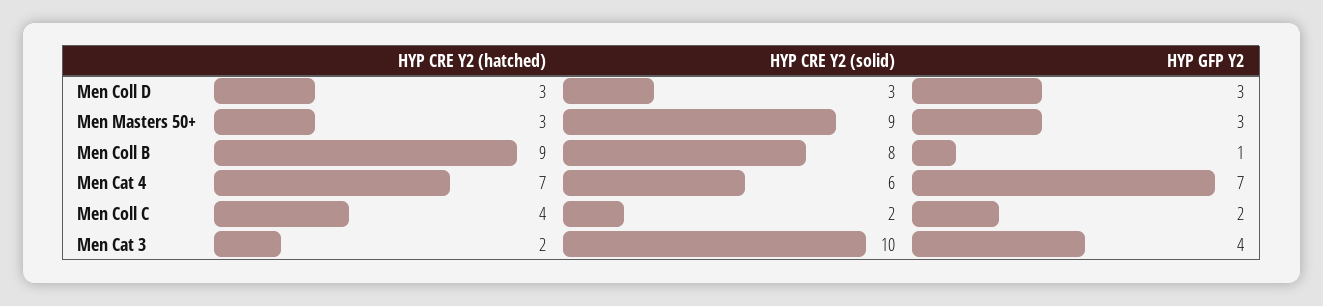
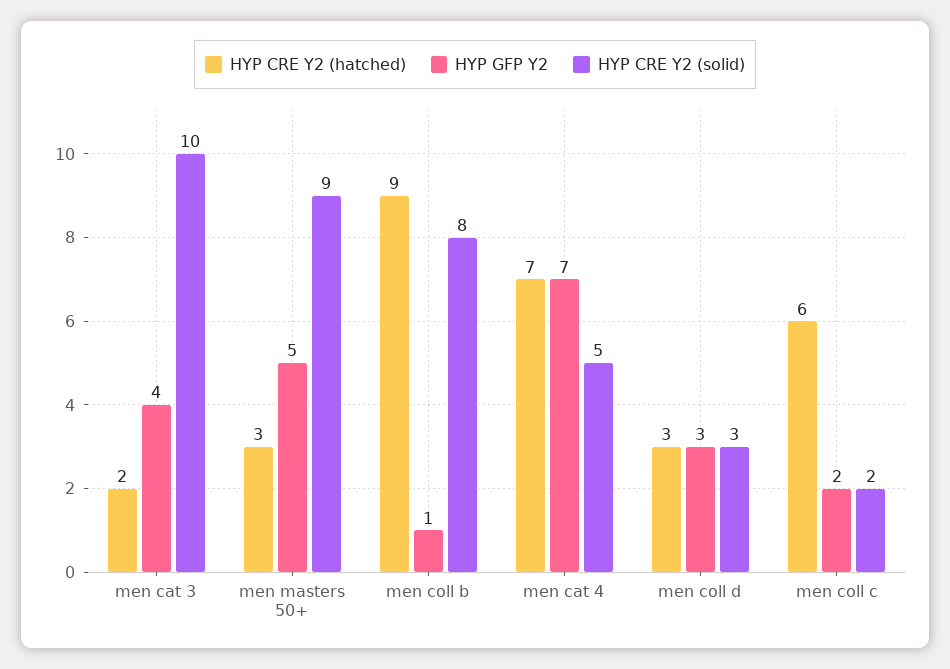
HYP GFP Y2, Men Masters 50+: 3 -> 5
HYP CRE Y2 (solid), Men Cat 4: 6 -> 5
HYP CRE Y2 (hatched), Men Coll C: 4 -> 6

